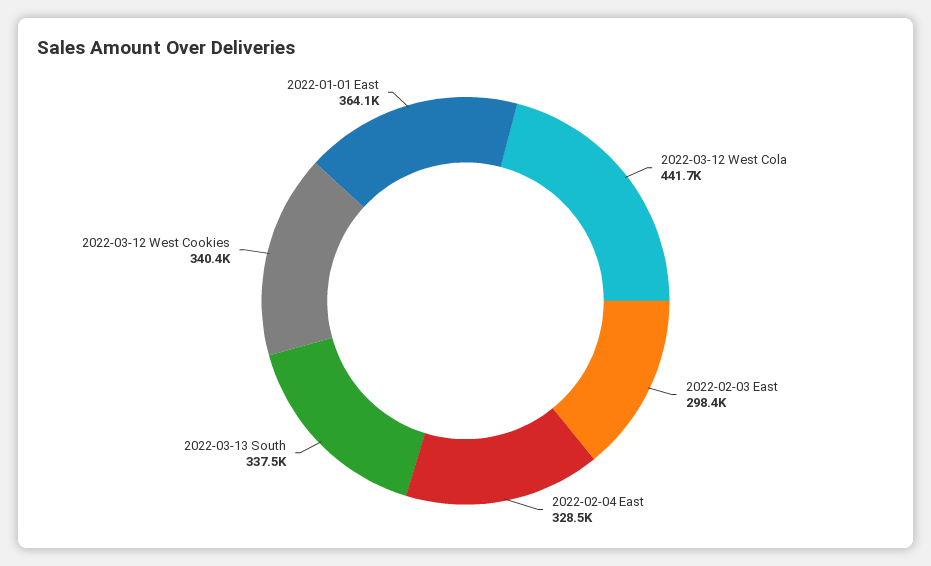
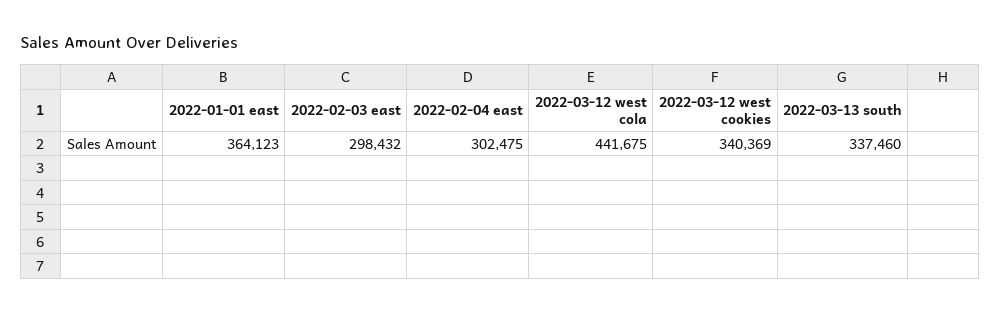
2022-02-04 East: 328500 -> 302475

